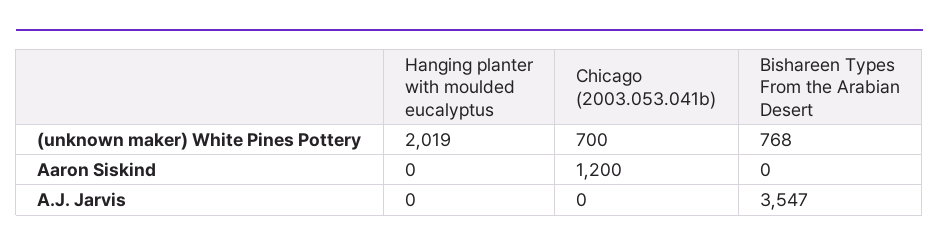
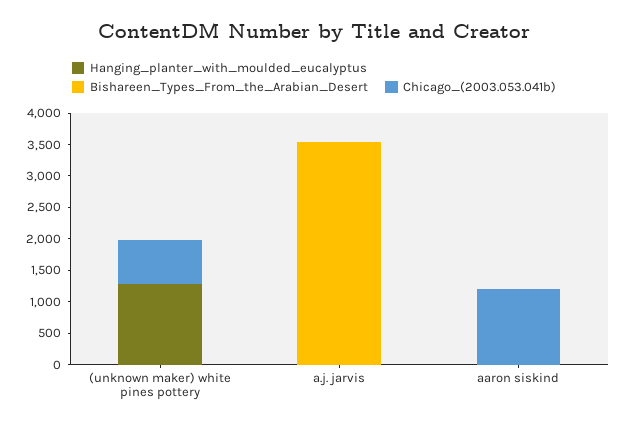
Hanging planter with moulded eucalyptus, (unknown maker) White Pines Pottery: 2019 -> 1250
Bishareen Types From the Arabian Desert, (unknown maker) White Pines Pottery: 768 -> 0

